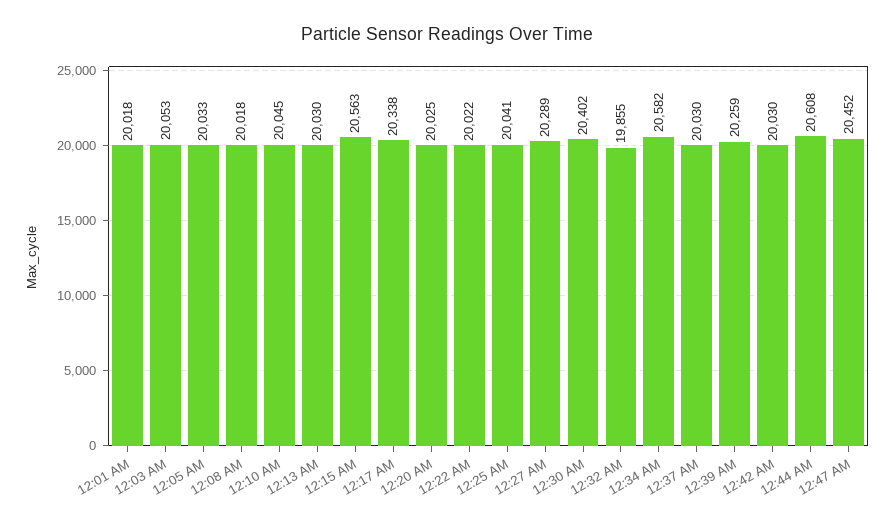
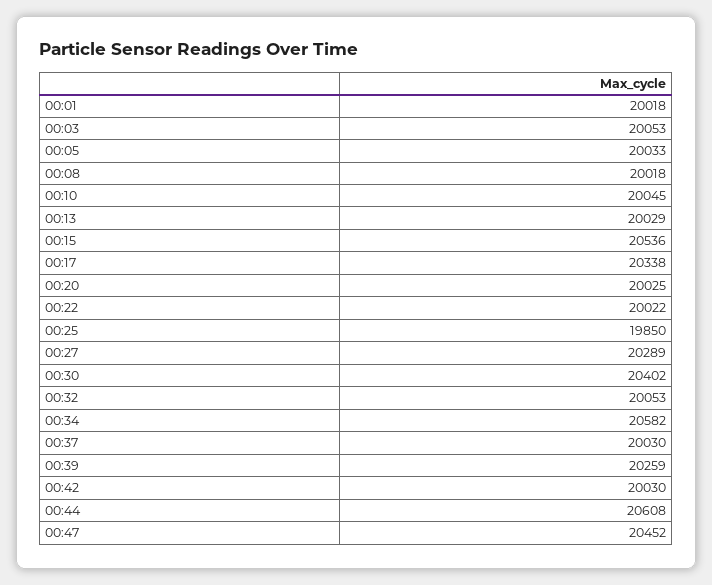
12:13 AM: 20030 -> 20029
12:15 AM: 20563 -> 20536
12:25 AM: 20041 -> 19850
12:32 AM: 19855 -> 20053

